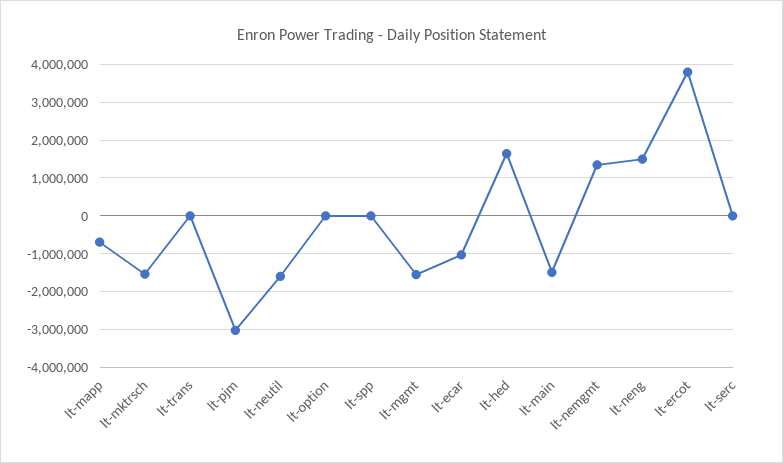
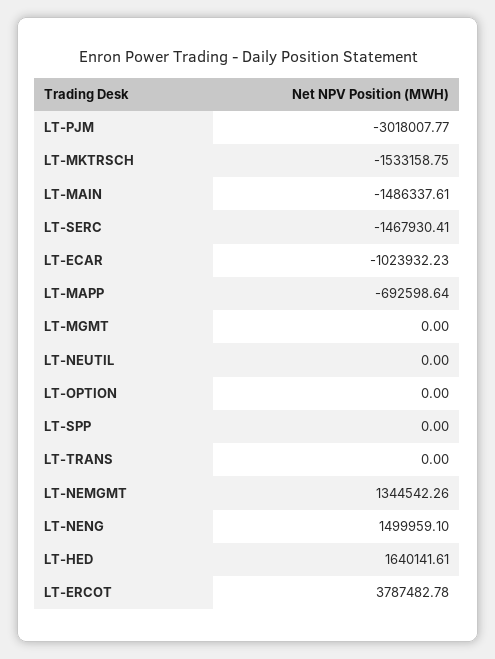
lt-neutil: -1600000 -> 0
lt-mgmt: -1600000 -> 0
lt-serc: 0 -> -1467930.41

